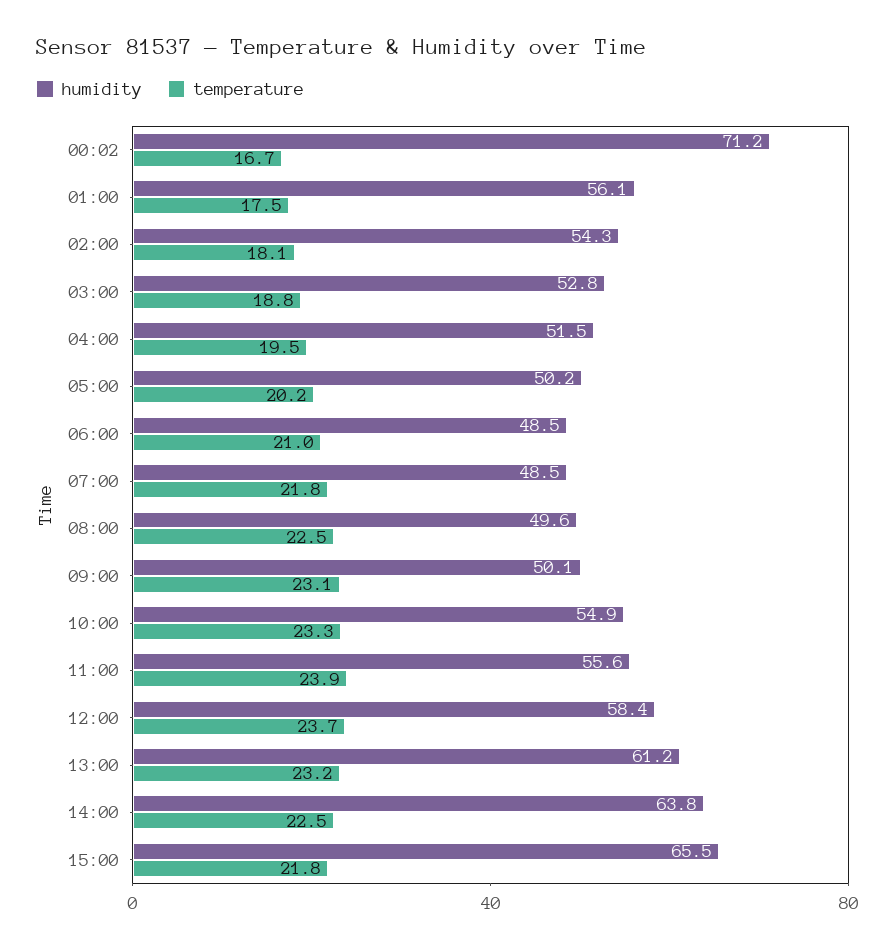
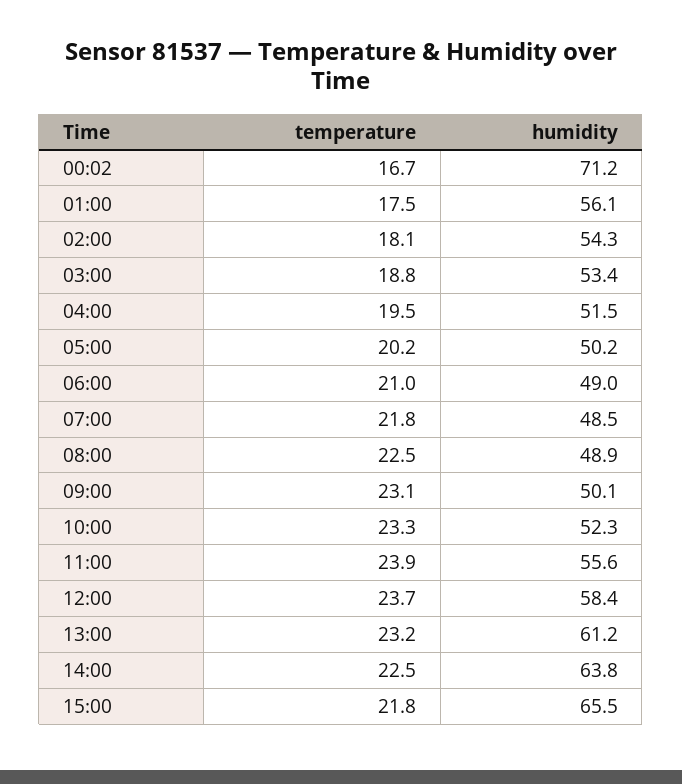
humidity, 03:00: 52.8 -> 53.4
humidity, 06:00: 48.5 -> 49
humidity, 08:00: 49.6 -> 48.9
humidity, 10:00: 54.9 -> 52.3

